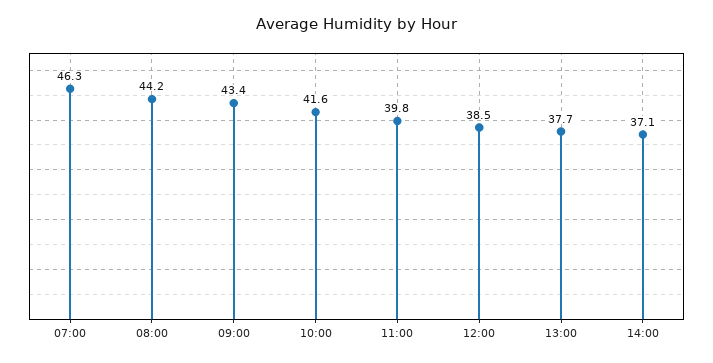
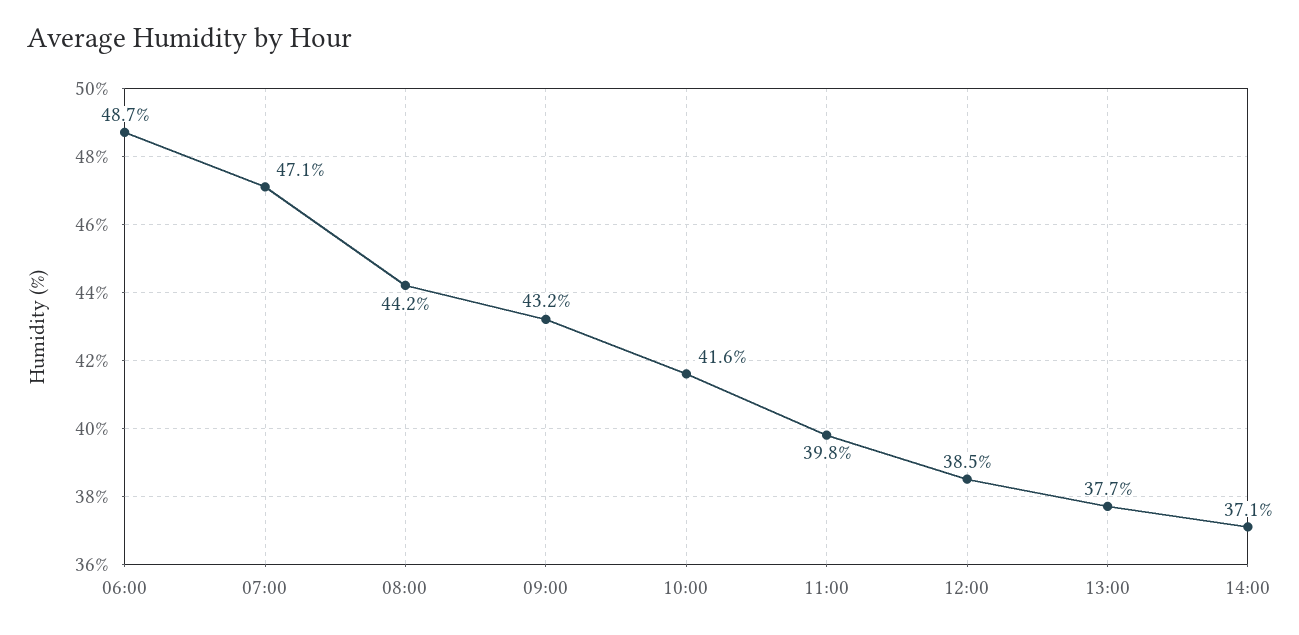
07:00: 46.3 -> 47.1
09:00: 43.4 -> 43.2
06:00: none -> 48.7

